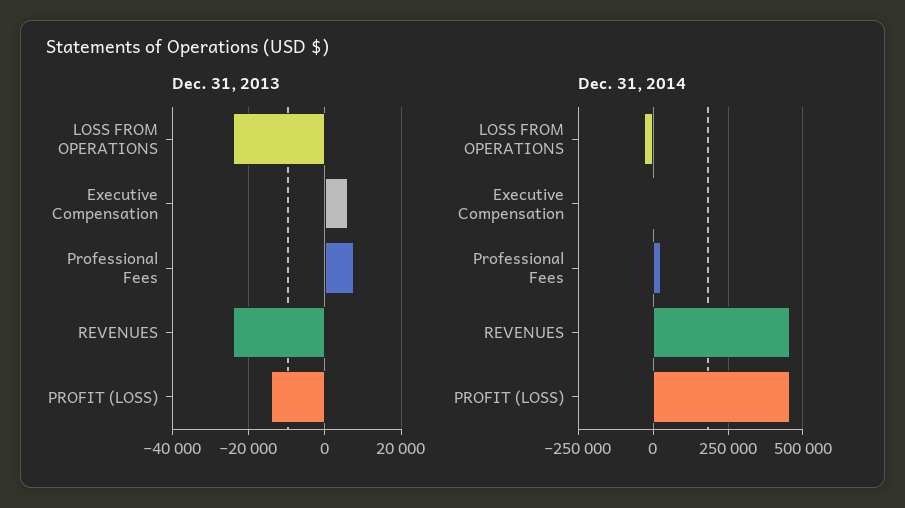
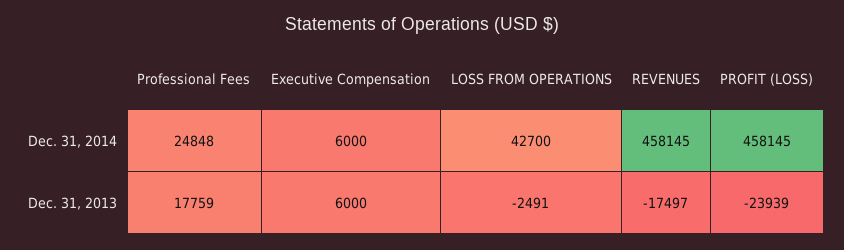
Dec. 31, 2013, LOSS FROM OPERATIONS: -24000 -> -2491
Dec. 31, 2013, Professional Fees: 8000 -> 17759
Dec. 31, 2013, REVENUES: -24000 -> -17497
Dec. 31, 2013, PROFIT (LOSS): -14000 -> -23939
Dec. 31, 2014, LOSS FROM OPERATIONS: -25000 -> 42700

